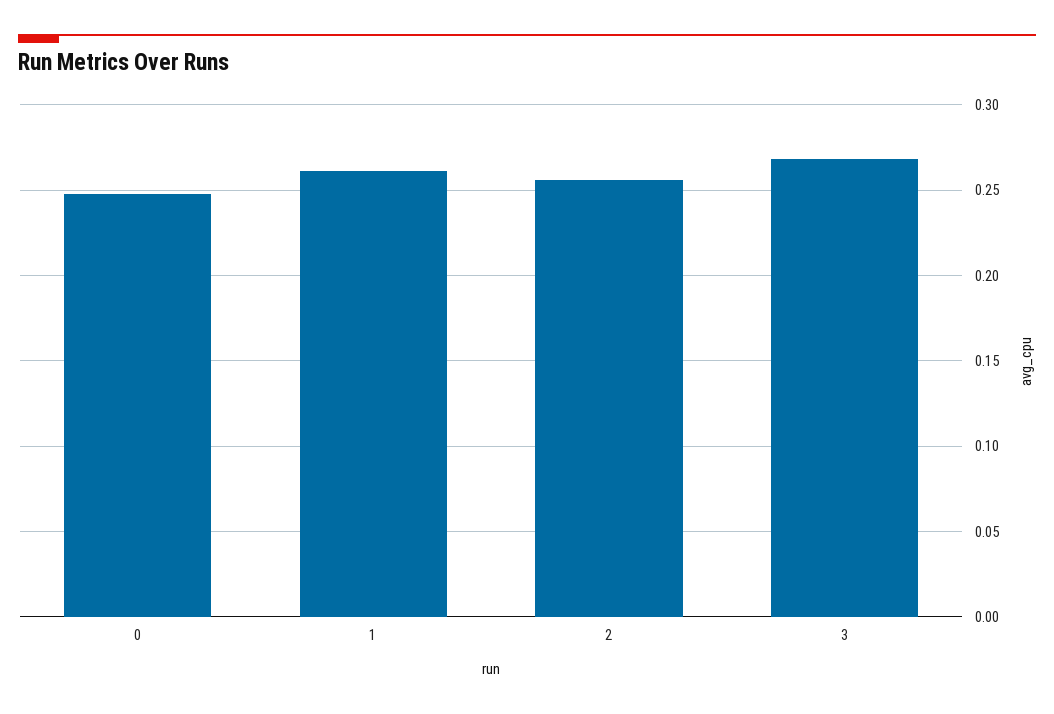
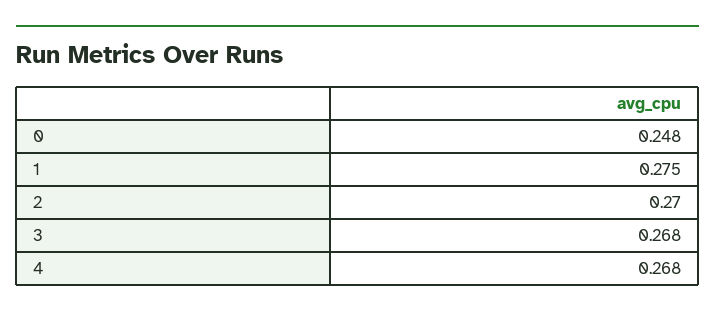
1: 0.26 -> 0.275
2: 0.255 -> 0.27
4: none -> 0.268

